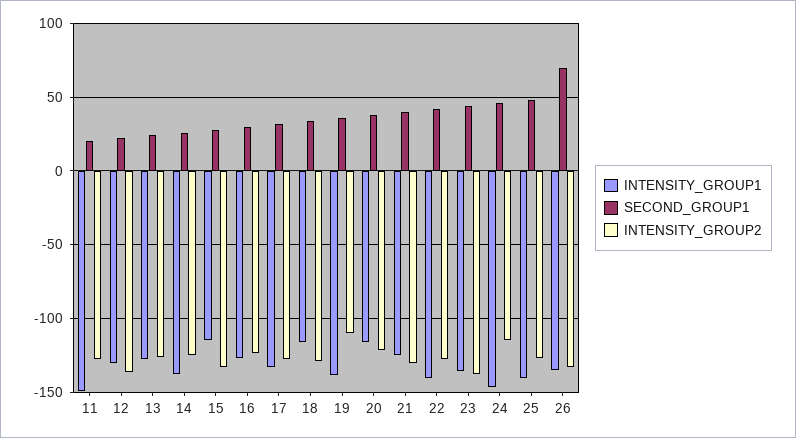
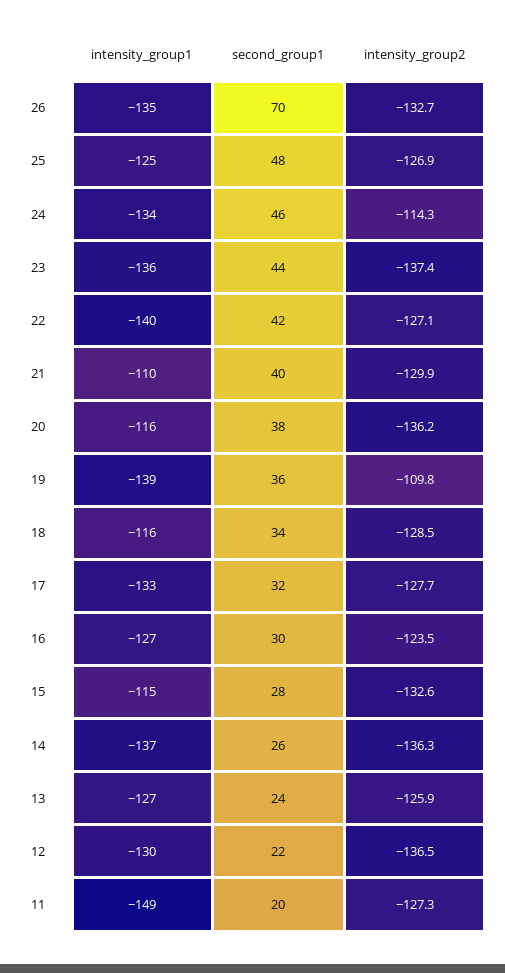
INTENSITY_GROUP2, 14: -125 -> -136.3
INTENSITY_GROUP2, 20: -120 -> -136.2
INTENSITY_GROUP1, 21: -125 -> -110
INTENSITY_GROUP1, 24: -145 -> -134
INTENSITY_GROUP1, 25: -140 -> -125

